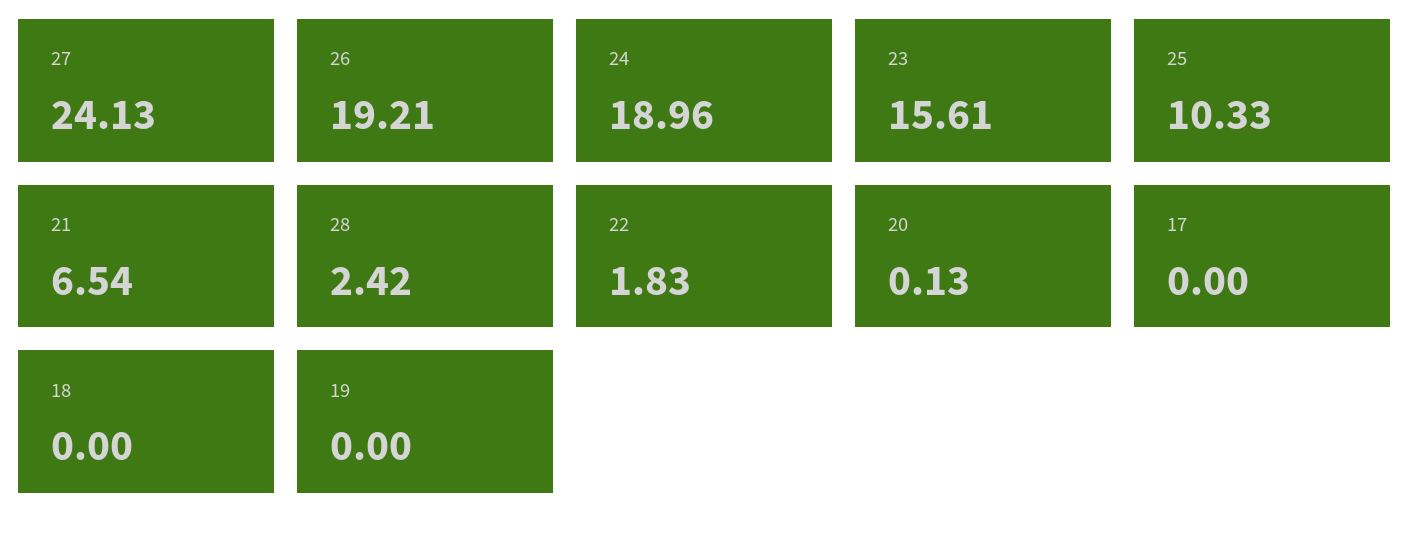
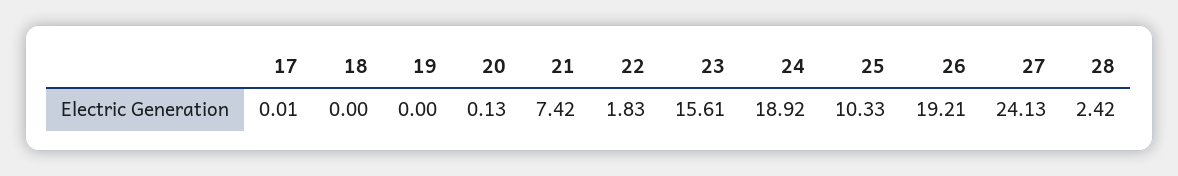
24: 18.96 -> 18.92
21: 6.54 -> 7.42
17: 0 -> 0.01

